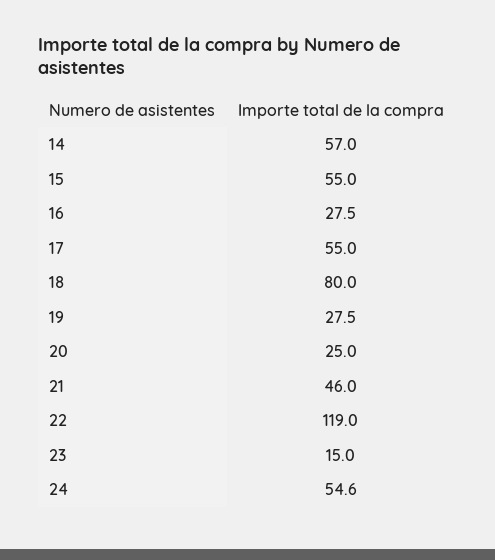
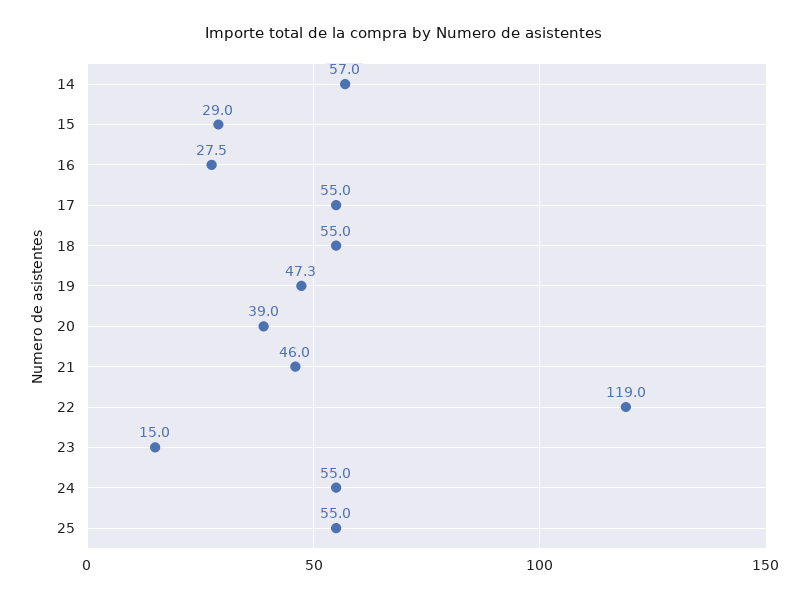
15: 55 -> 29
18: 80 -> 55
19: 27.5 -> 47.3
20: 25 -> 39
24: 54.6 -> 55
25: none -> 55

